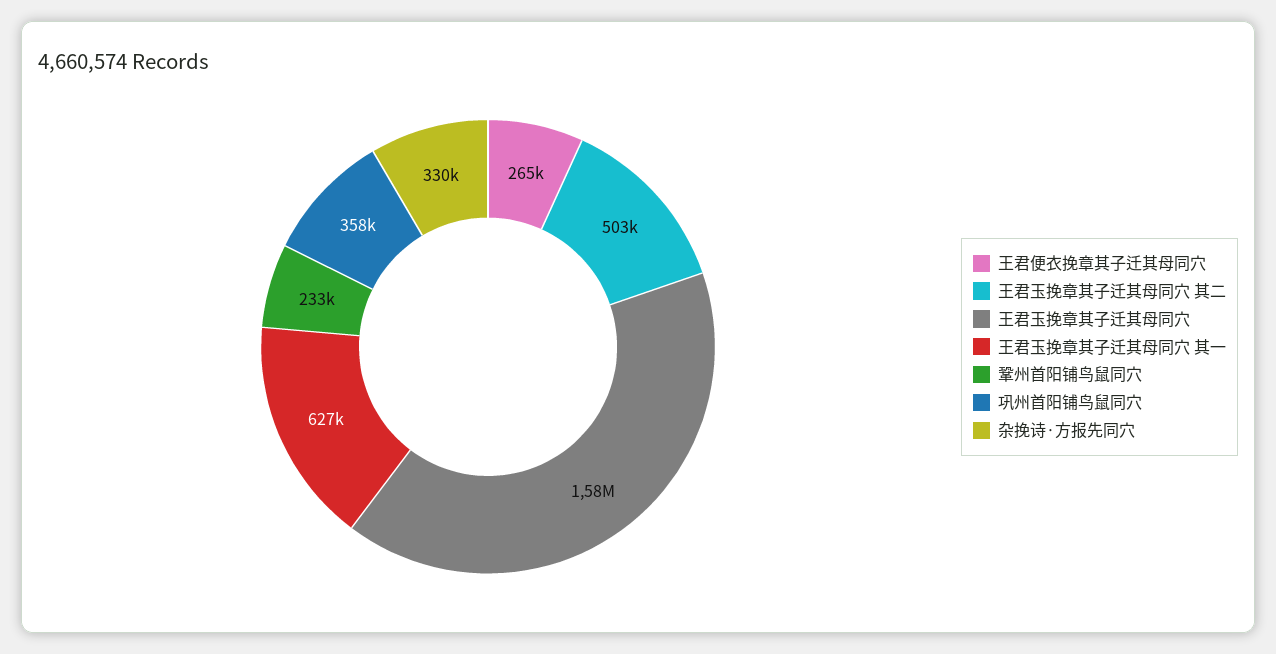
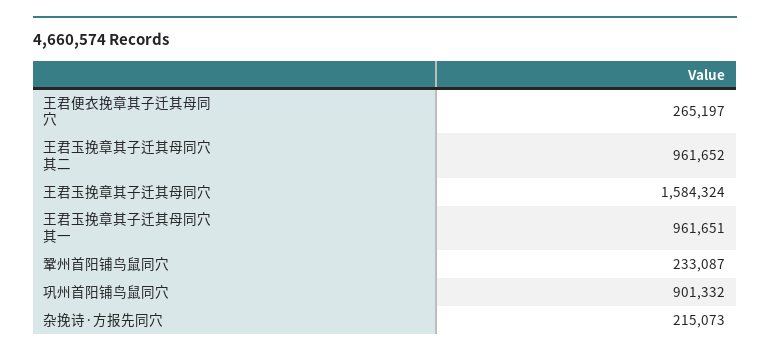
王君玉挽章其子迁其母同穴 其二: 503000 -> 961652
王君玉挽章其子迁其母同穴 其一: 627000 -> 961651
巩州首阳铺鸟鼠同穴: 358000 -> 901332
杂挽诗·方报先同穴: 330000 -> 215073

